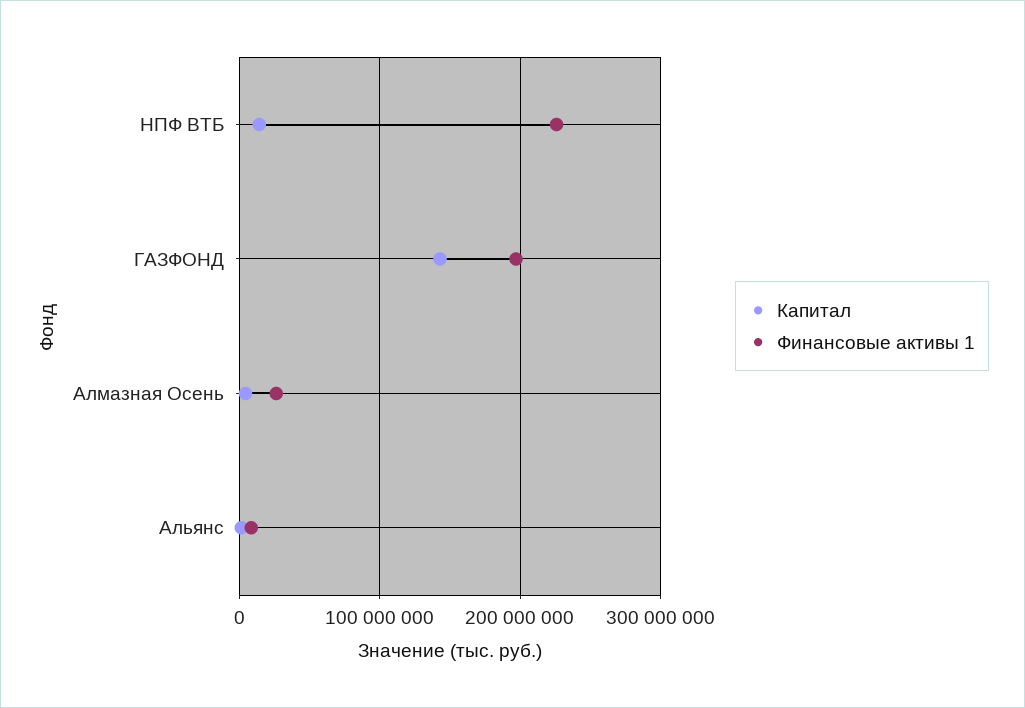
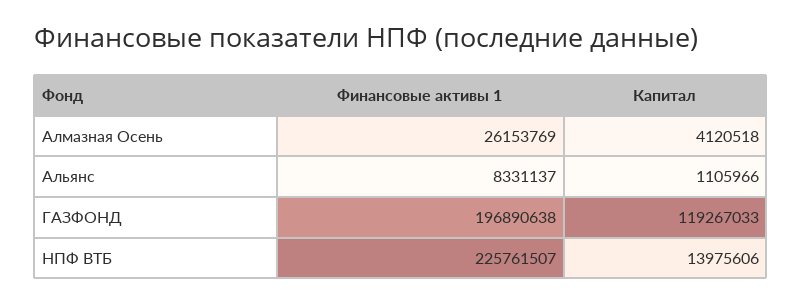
Капитал, ГАЗФОНД: 140000000 -> 119267033

